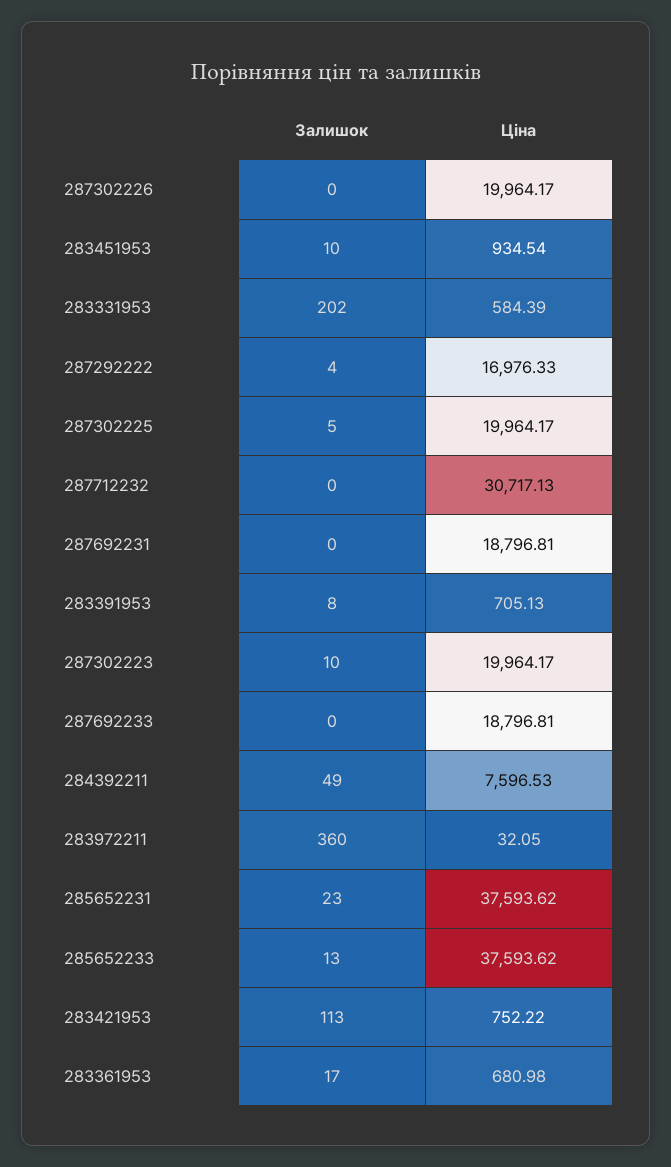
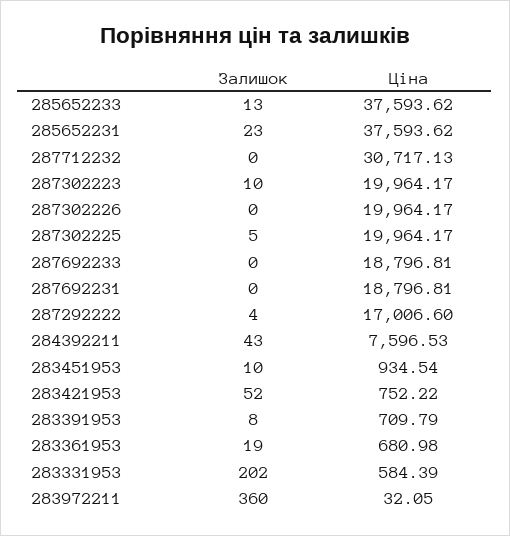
Ціна, 287292222: 16976.33 -> 17006.6
Ціна, 283391953: 705.13 -> 709.79
Залишок, 284392211: 49 -> 43
Залишок, 283421953: 113 -> 52
Залишок, 283361953: 17 -> 19

